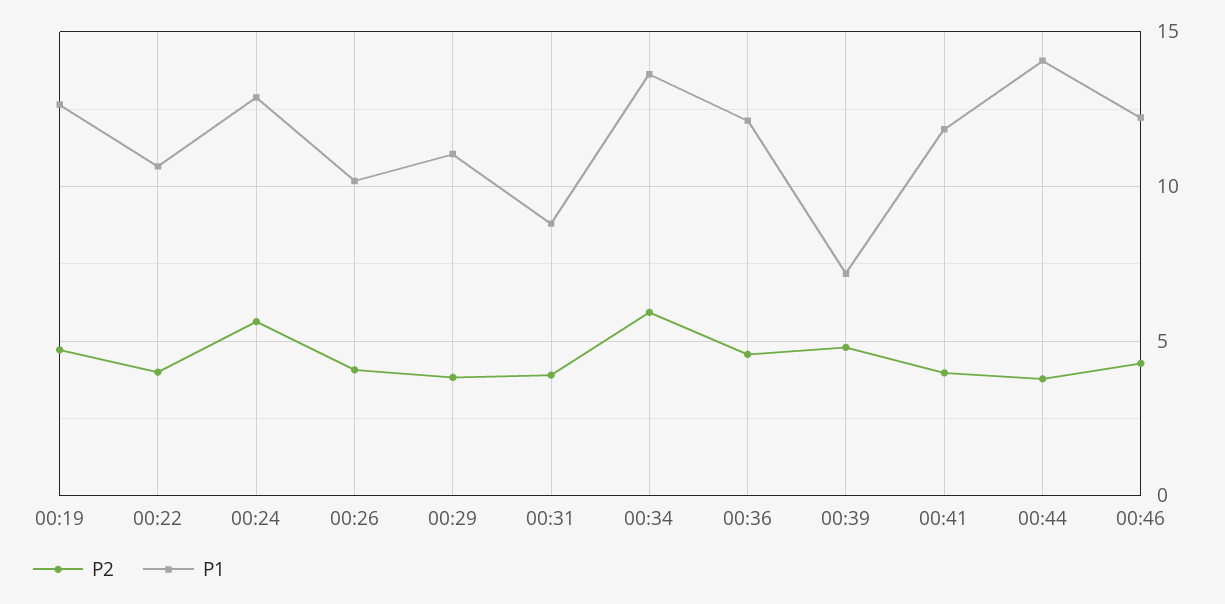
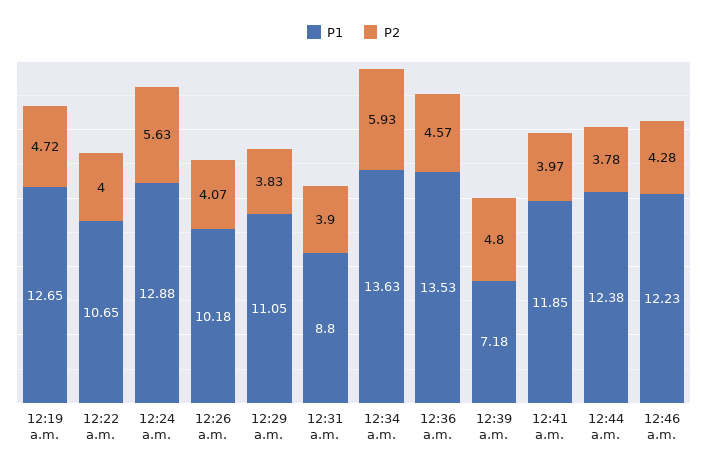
P1, 00:36: 12 -> 13.53
P1, 00:44: 14 -> 12.38

